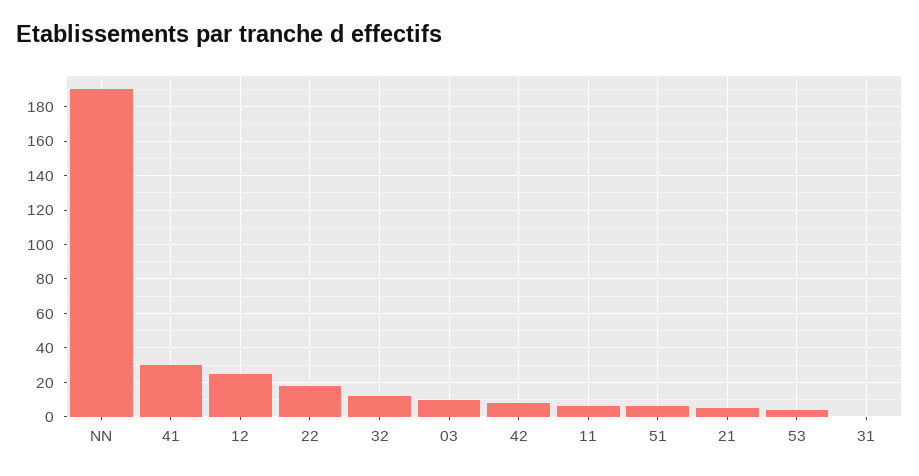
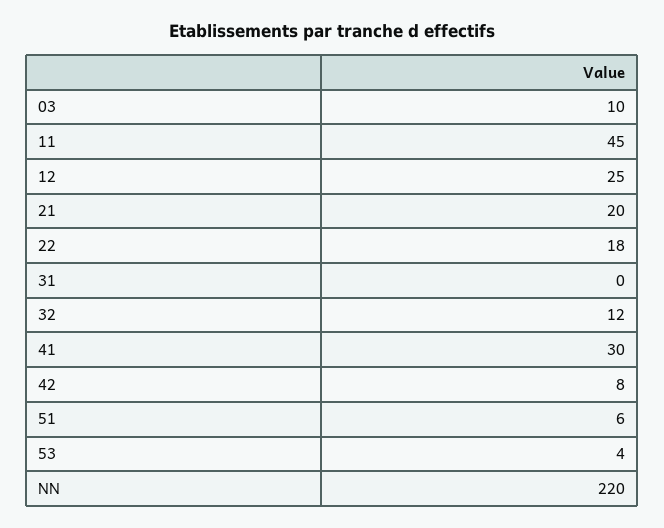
NN: 190 -> 220
11: 5 -> 45
21: 5 -> 20

